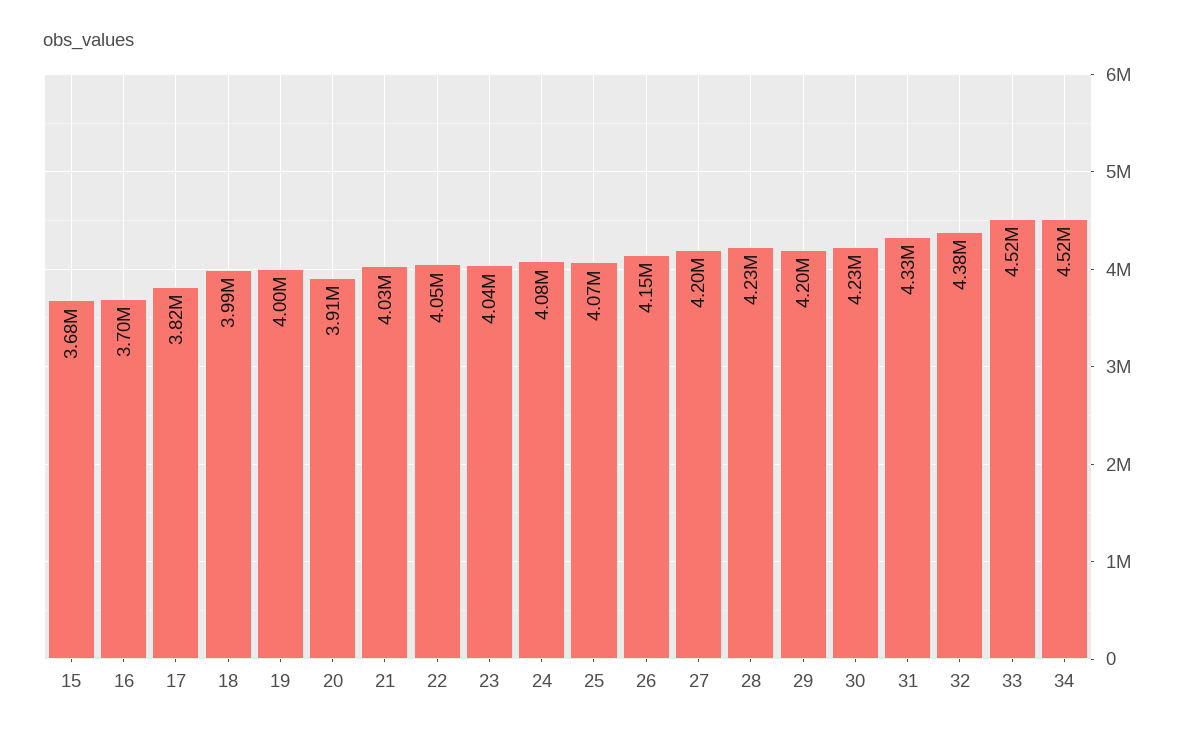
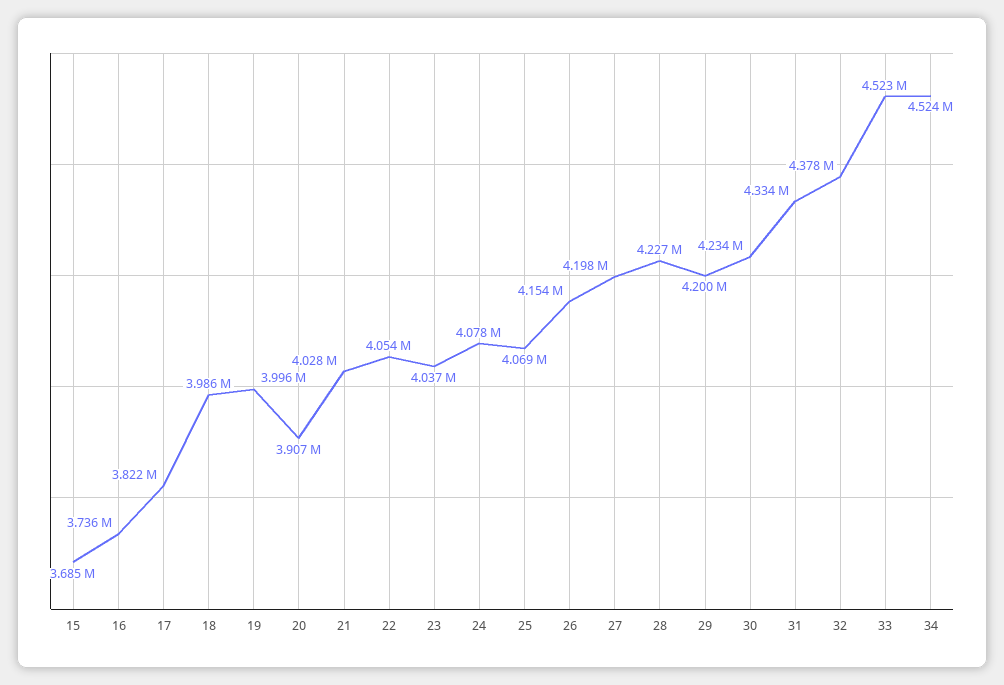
16: 3700000 -> 3736000

